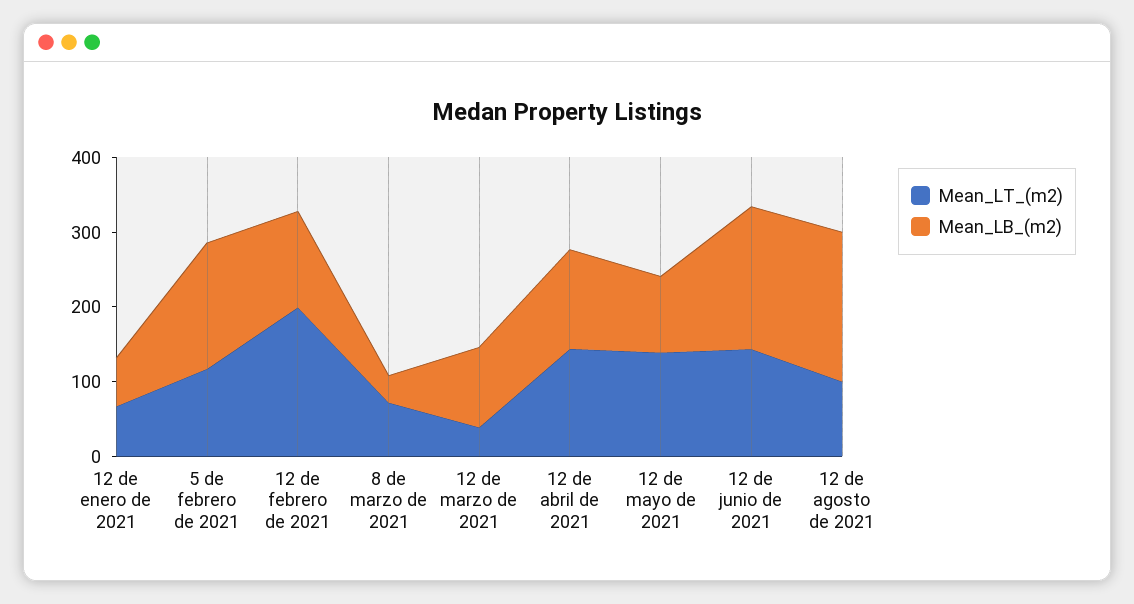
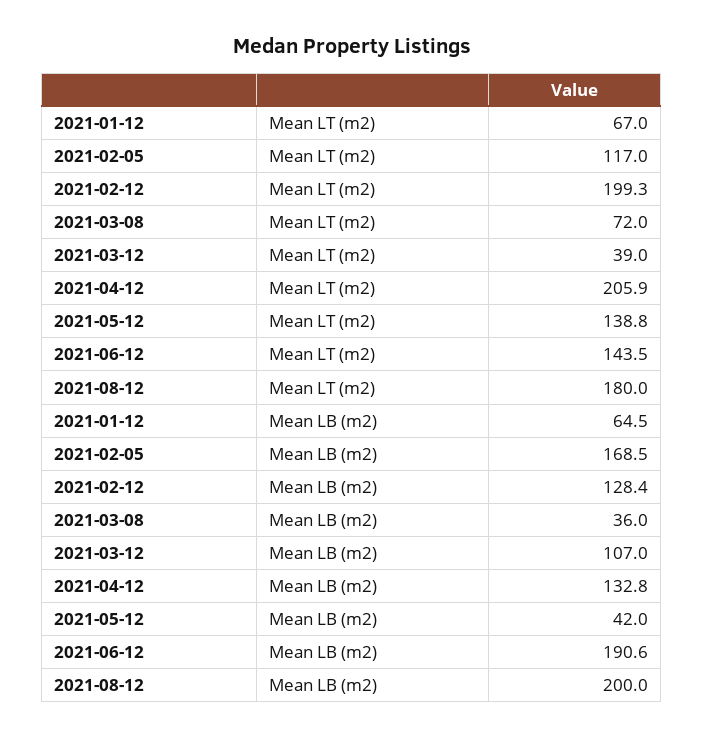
Mean_LT_(m2), 12 de abril de 2021: 140 -> 205.9
Mean_LB_(m2), 12 de mayo de 2021: 100 -> 42
Mean_LT_(m2), 12 de agosto de 2021: 100 -> 180

